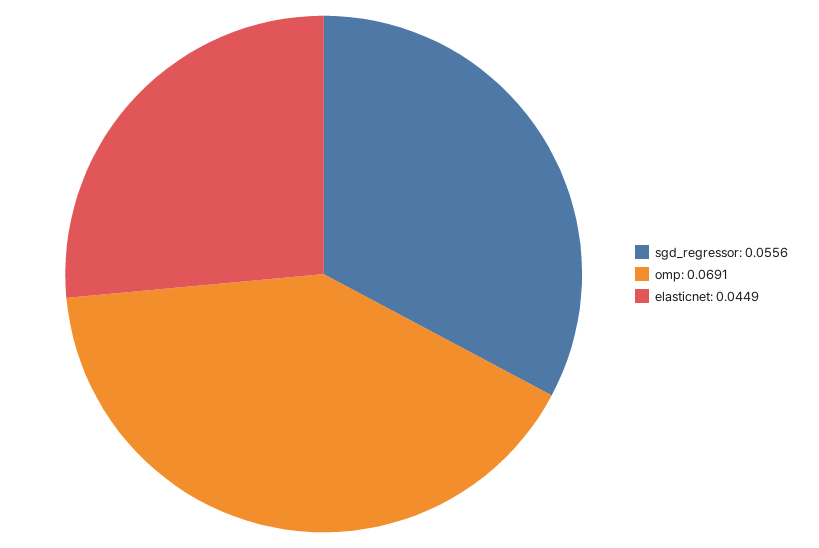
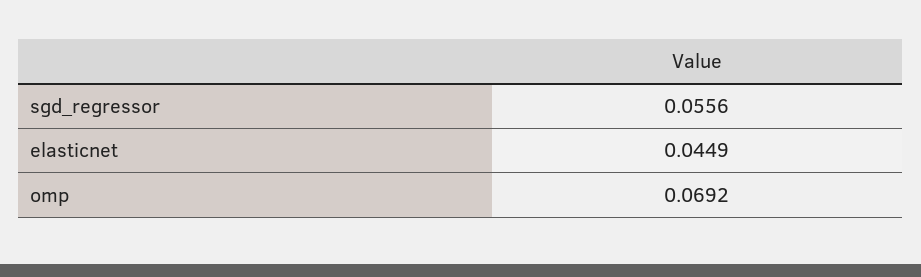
omp: 0.0691 -> 0.0692

